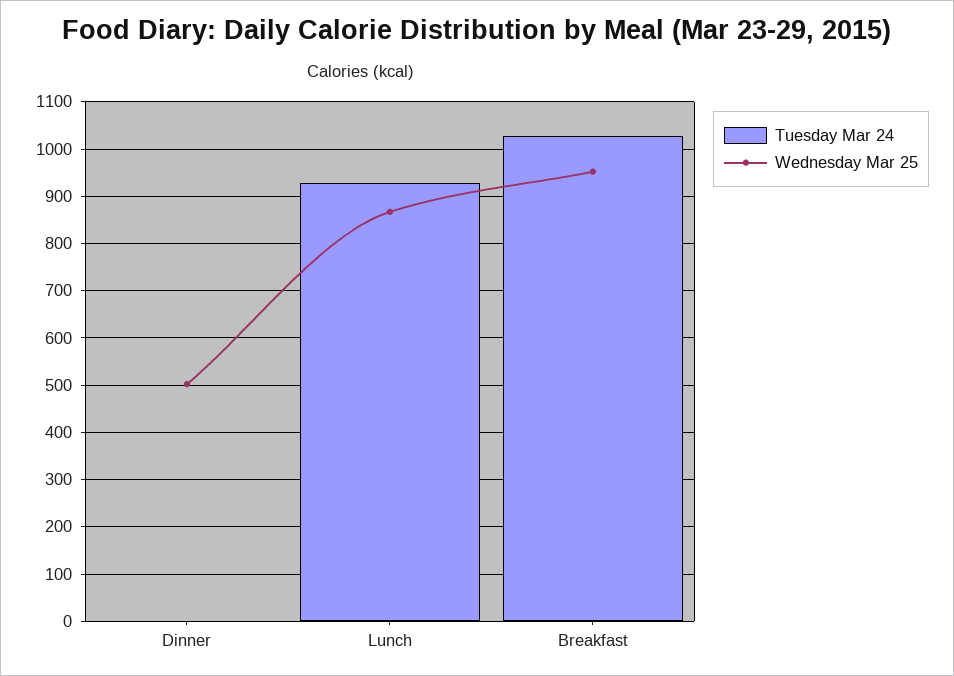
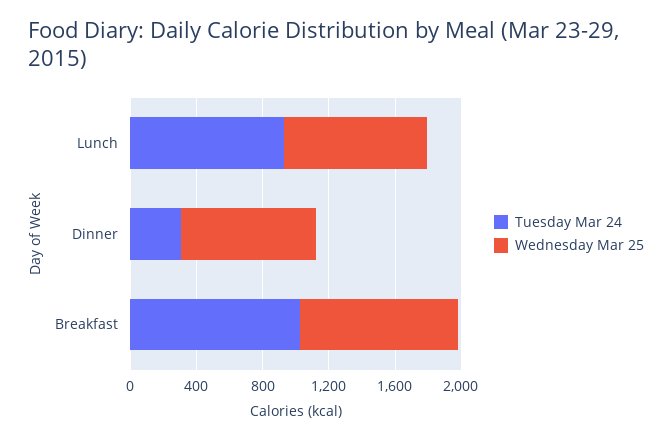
Tuesday Mar 24, Dinner: 0 -> 300
Wednesday Mar 25, Dinner: 500 -> 800

